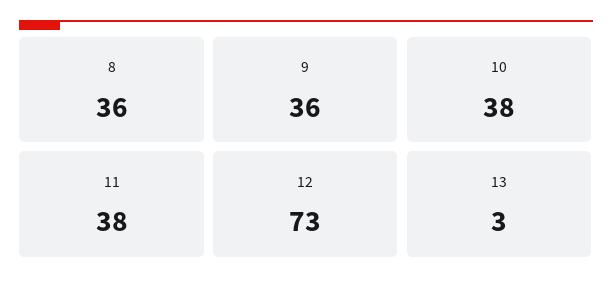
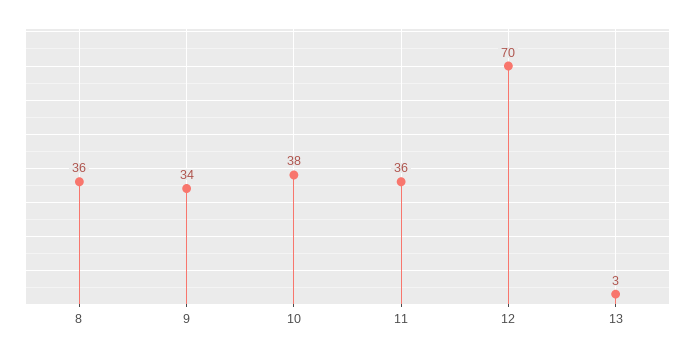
9: 36 -> 34
11: 38 -> 36
12: 73 -> 70

